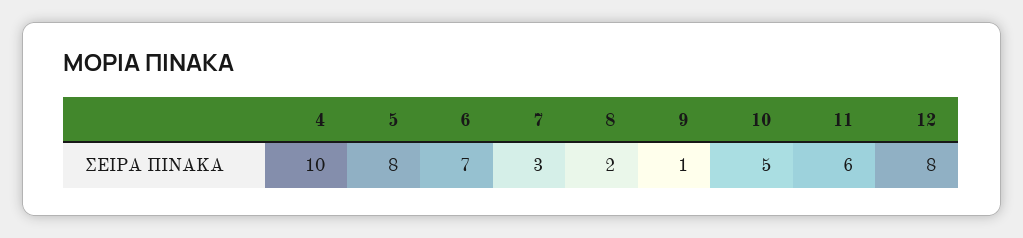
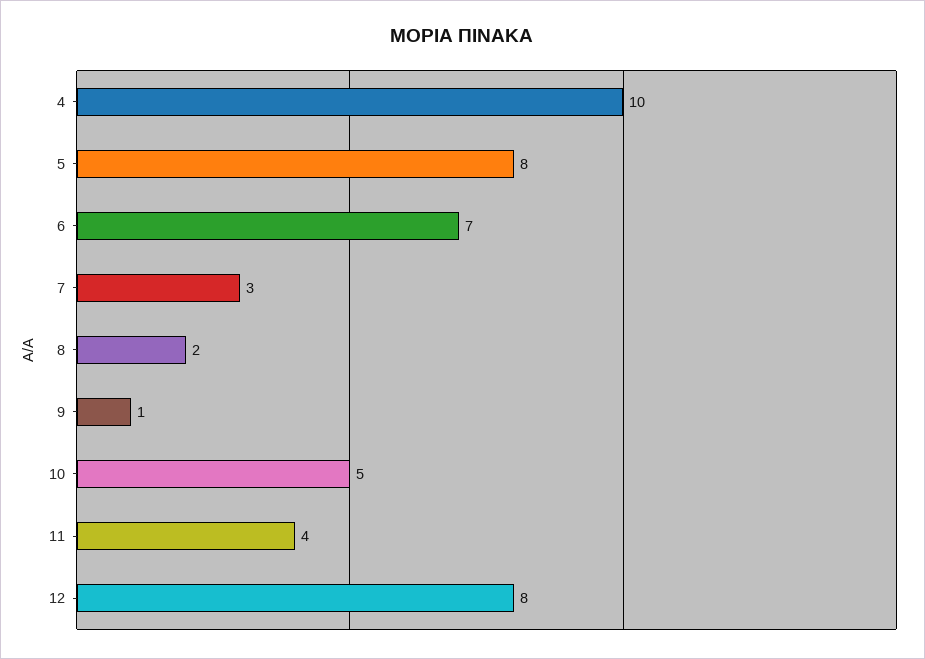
11: 6 -> 4

